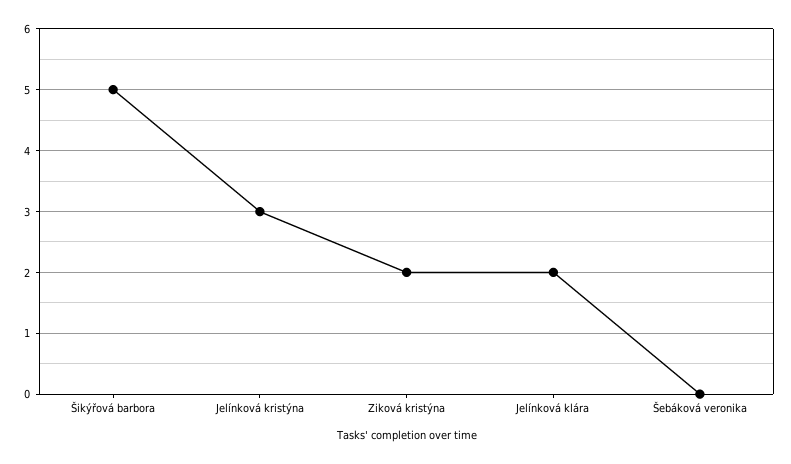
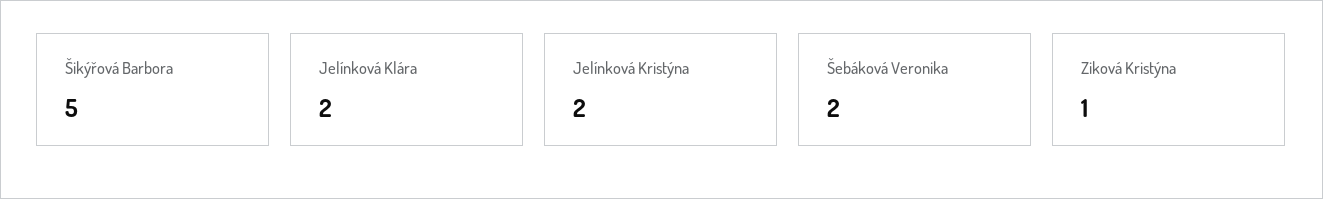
Jelínková kristýna: 3 -> 2
Ziková kristýna: 2 -> 1
Šebáková veronika: 0 -> 2

